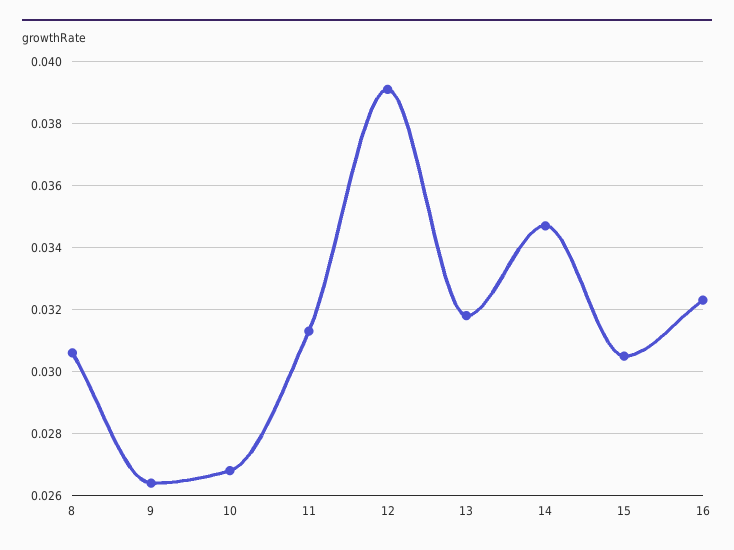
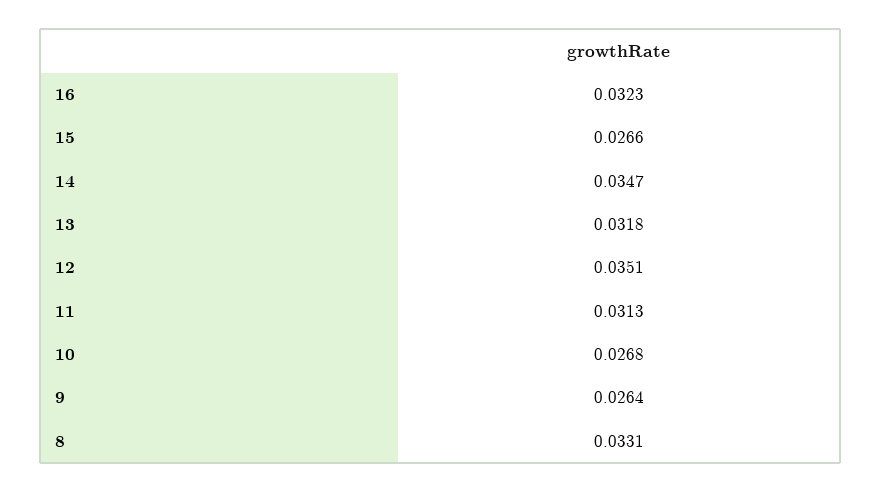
8: 0.0305 -> 0.0331
12: 0.039 -> 0.0351
15: 0.0305 -> 0.0266

